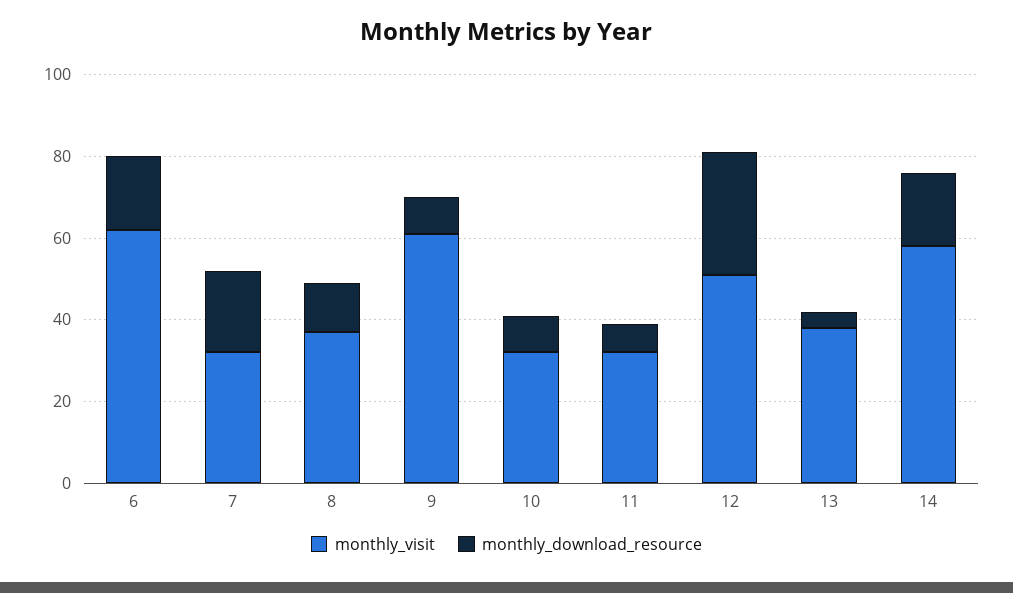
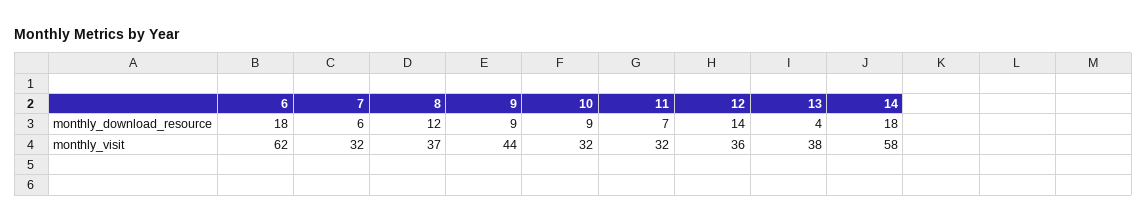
monthly_download_resource, 7: 20 -> 6
monthly_visit, 9: 60 -> 44
monthly_visit, 12: 50 -> 36
monthly_download_resource, 12: 30 -> 14

